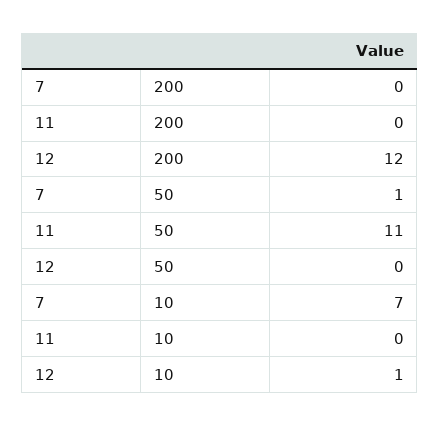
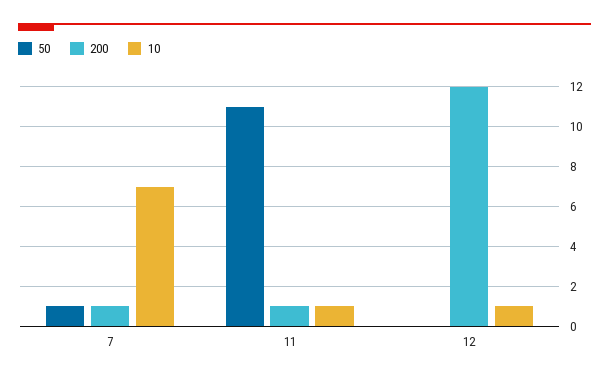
200, 7: 0 -> 1
200, 11: 0 -> 1
10, 11: 0 -> 1

